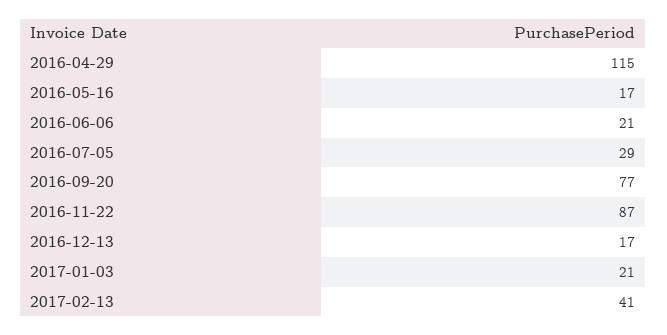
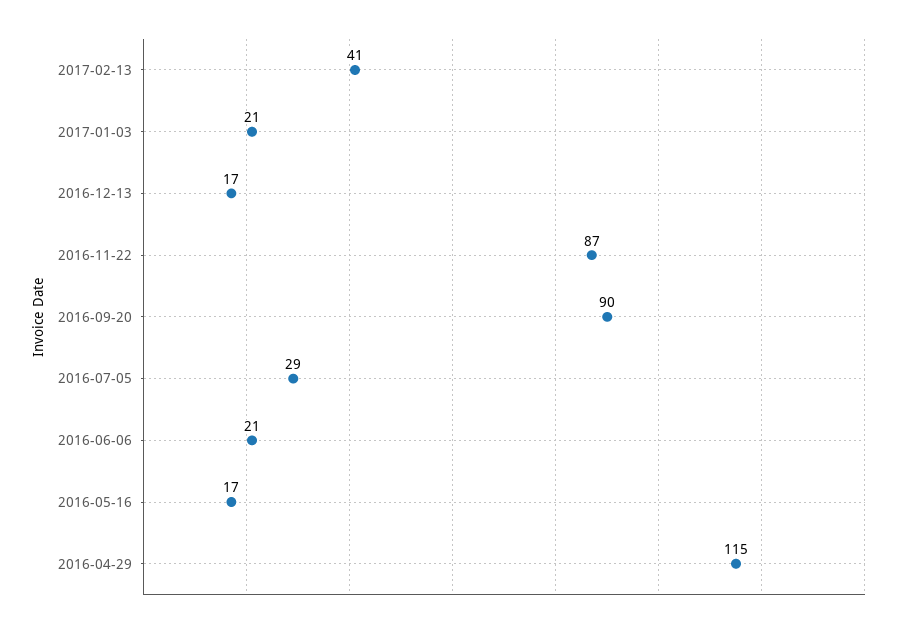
2016-09-20: 77 -> 90

